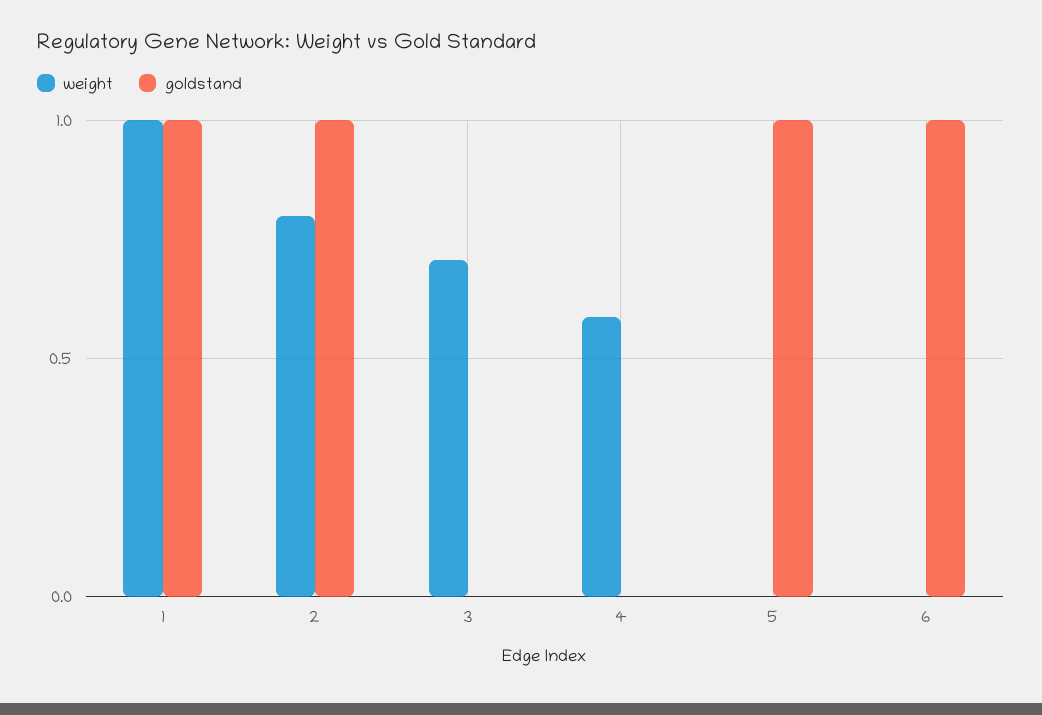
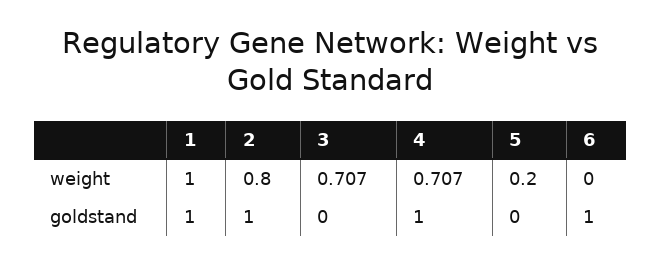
weight, 4: 0.6 -> 0.707
goldstand, 4: 0 -> 1
weight, 5: 0 -> 0.2
goldstand, 5: 1 -> 0

